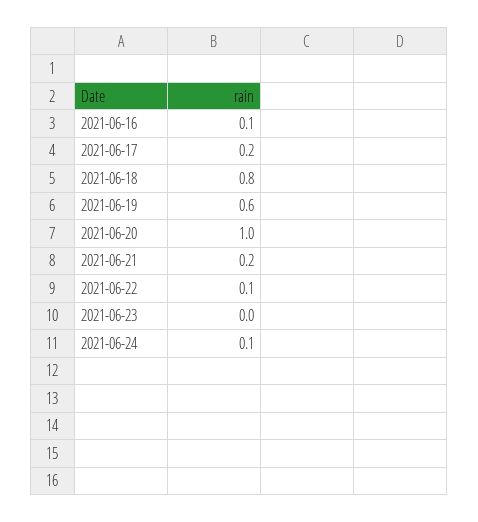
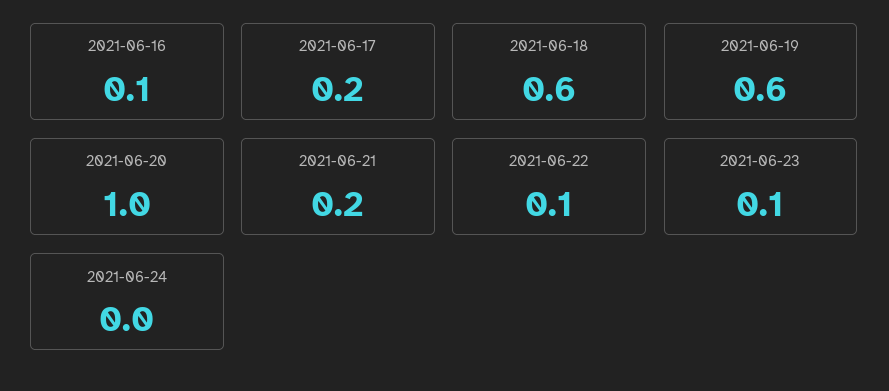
2021-06-18: 0.8 -> 0.6
2021-06-23: 0 -> 0.1
2021-06-24: 0.1 -> 0

